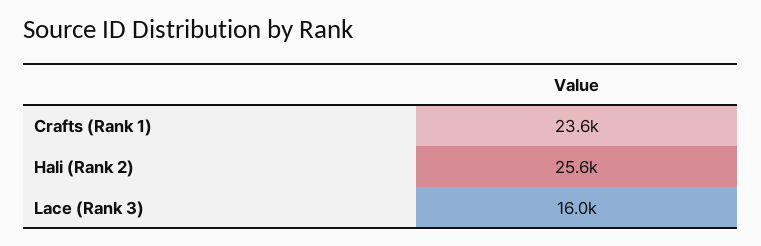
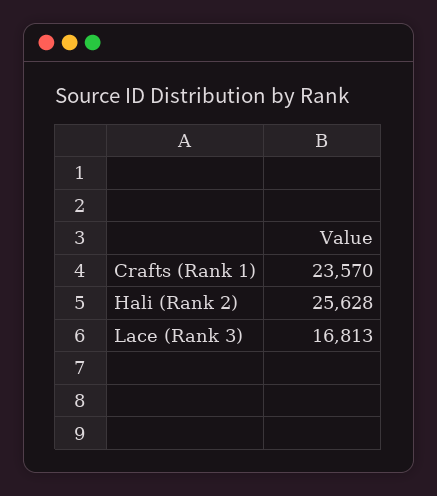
Lace (Rank 3): 16000 -> 16813

